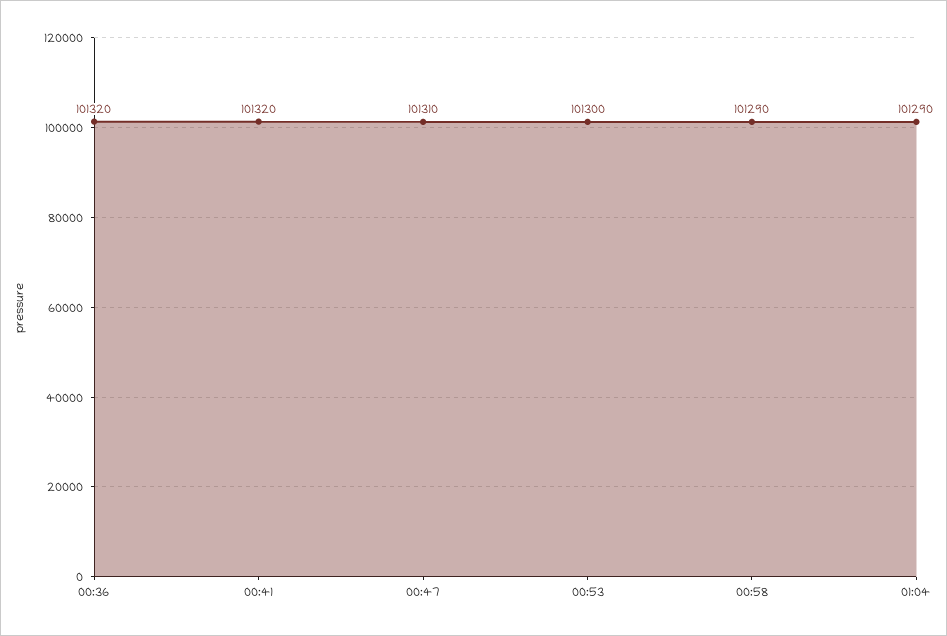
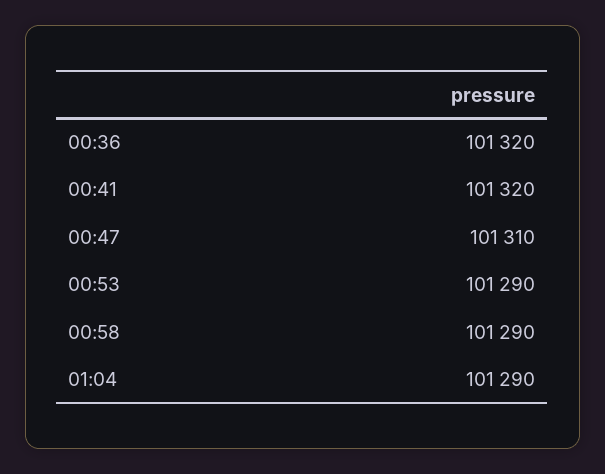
00:53: 101300 -> 101290

